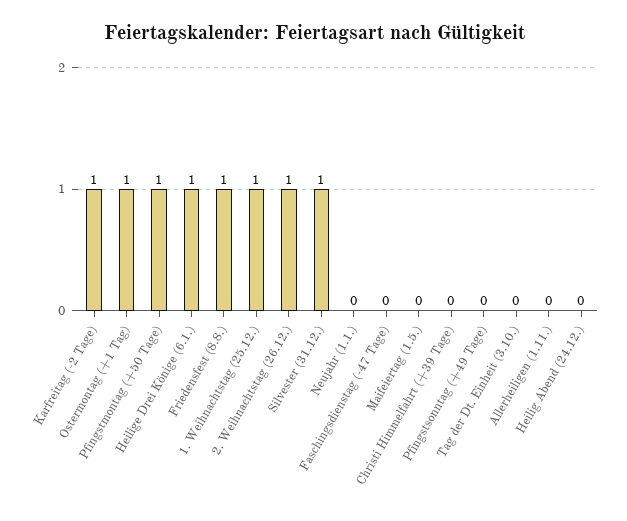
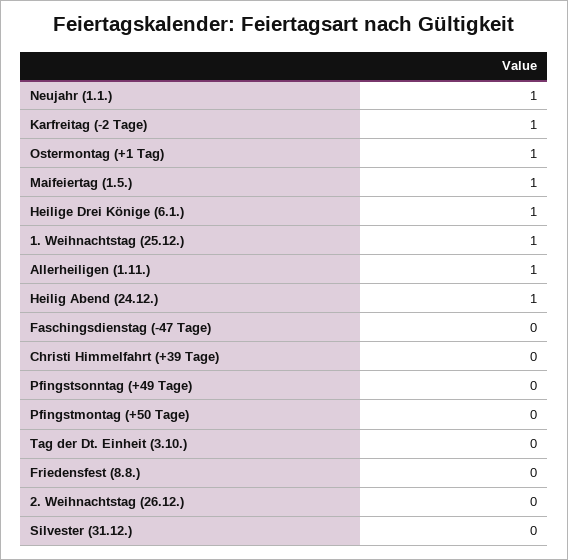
Pfingstmontag (+50 Tage): 1 -> 0
Friedensfest (8.8.): 1 -> 0
2. Weihnachtstag (26.12.): 1 -> 0
Silvester (31.12.): 1 -> 0
Neujahr (1.1.): 0 -> 1
Maifeiertag (1.5.): 0 -> 1
Allerheiligen (1.11.): 0 -> 1
Heilig Abend (24.12.): 0 -> 1

